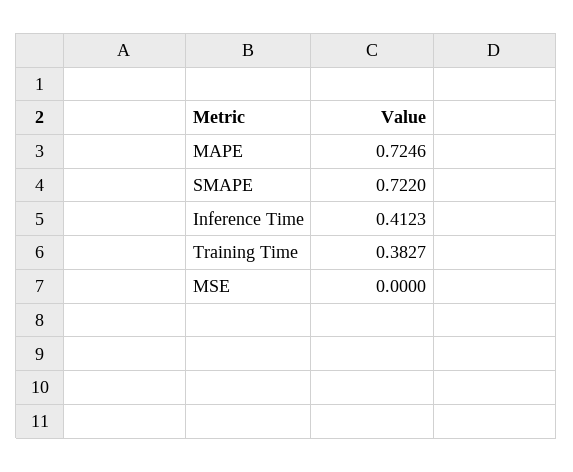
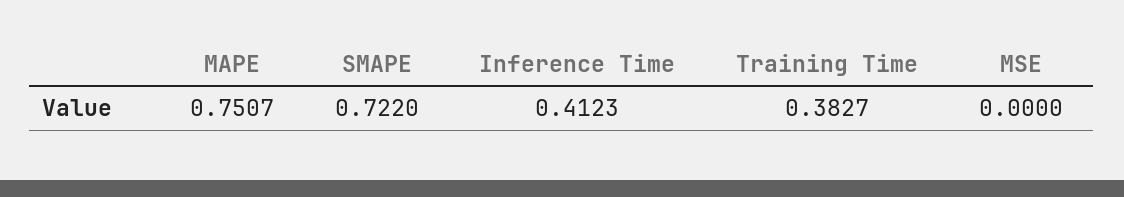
MAPE: 0.7246 -> 0.7507

